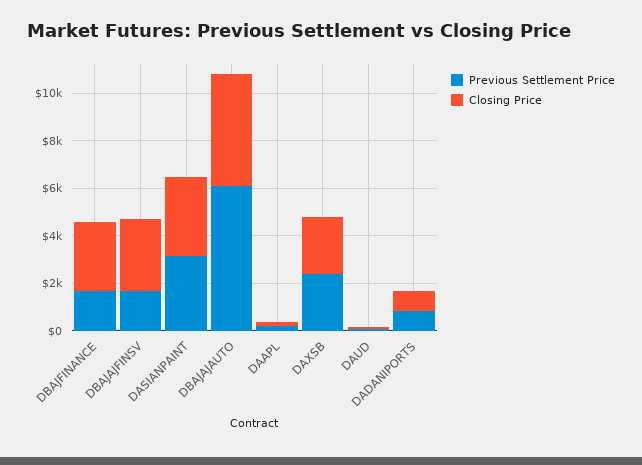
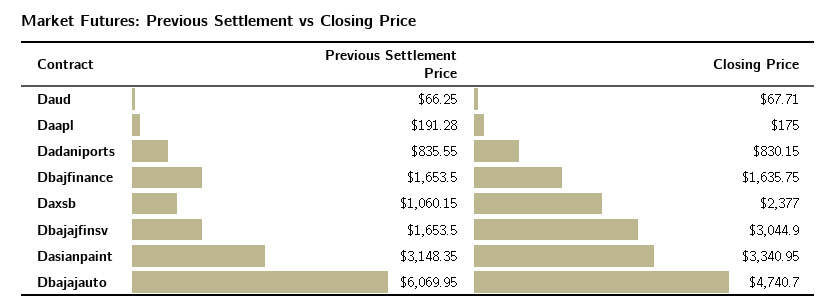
Closing Price, DBAJFINANCE: 3000 -> 1635.75
Previous Settlement Price, DAXSB: 2500 -> 1060.15

